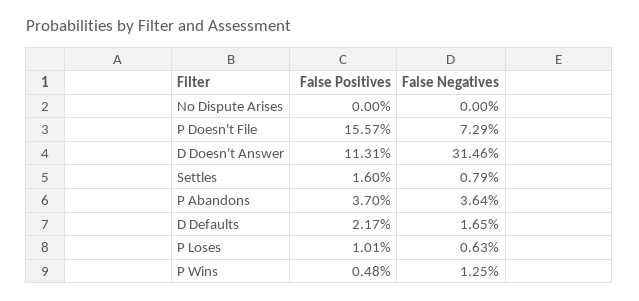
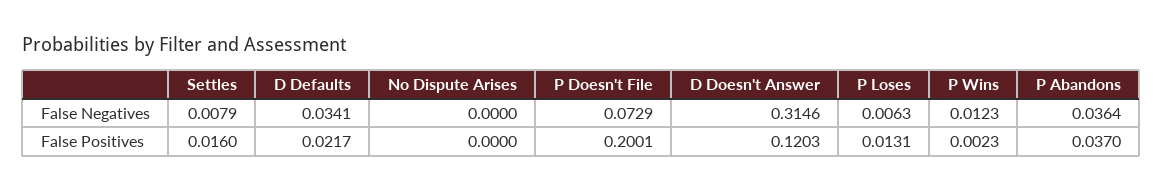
False Positives, P Doesn't File: 0.1557 -> 0.2001
False Positives, D Doesn't Answer: 0.1131 -> 0.1203
False Negatives, D Defaults: 0.0165 -> 0.0341
False Positives, P Loses: 0.0101 -> 0.0131
False Positives, P Wins: 0.0048 -> 0.0023
False Negatives, P Wins: 0.0125 -> 0.0123

